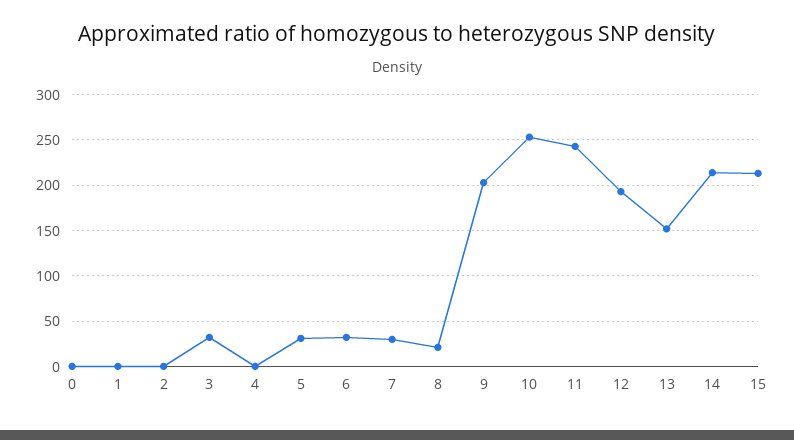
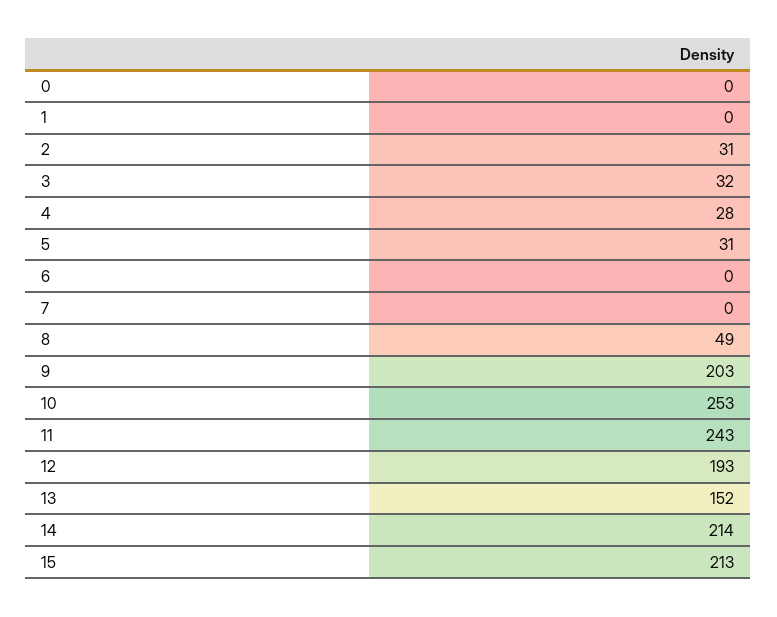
2: 0 -> 31
4: 0 -> 28
6: 30 -> 0
7: 30 -> 0
8: 20 -> 49

